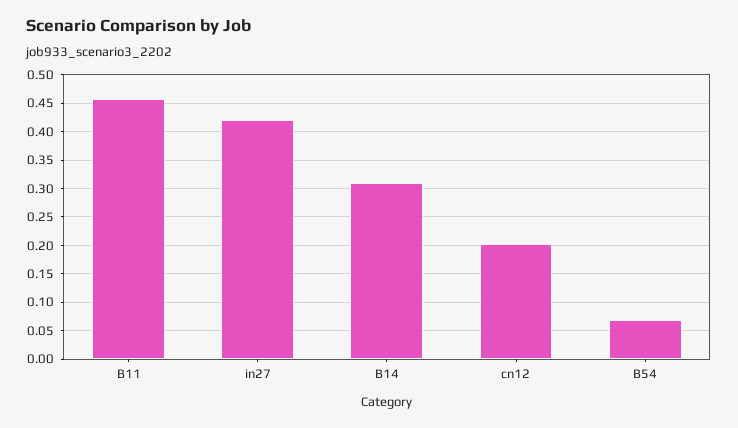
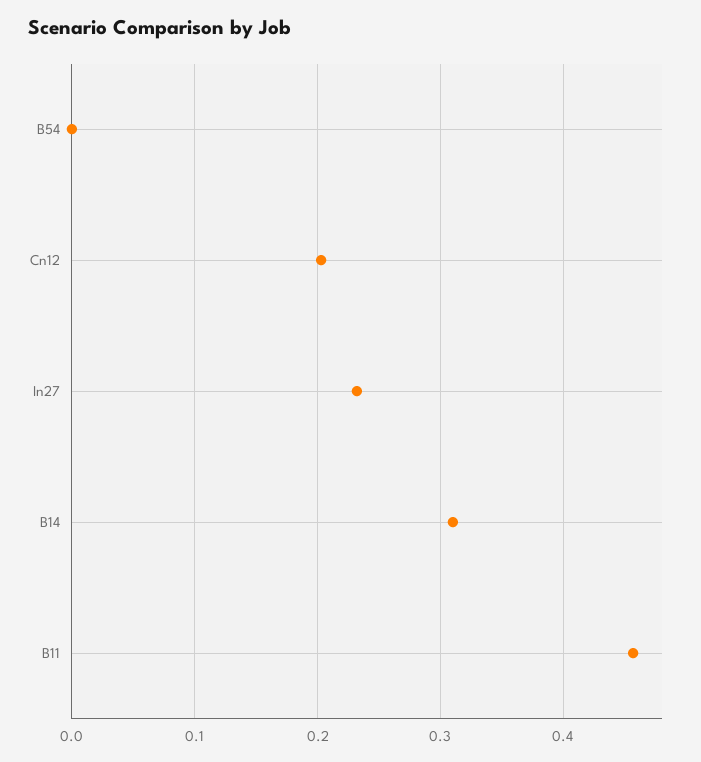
in27: 0.425 -> 0.23
B54: 0.075 -> 0

